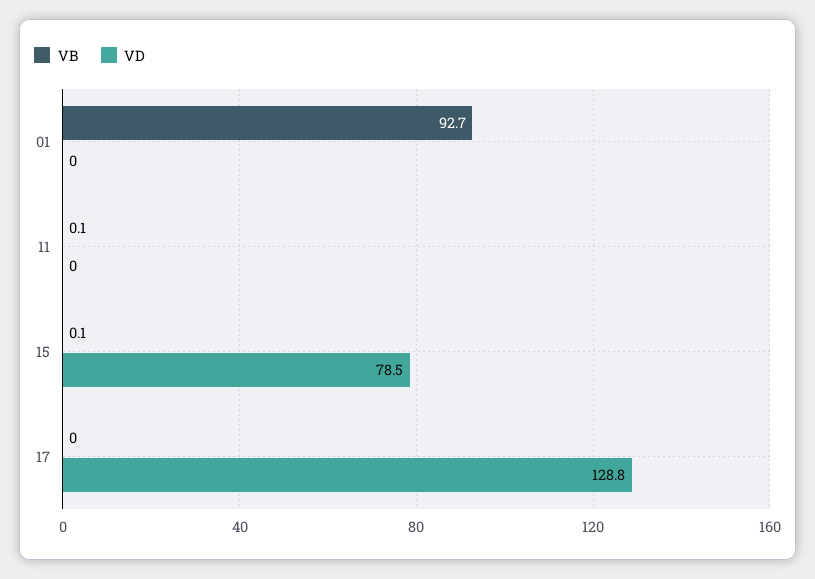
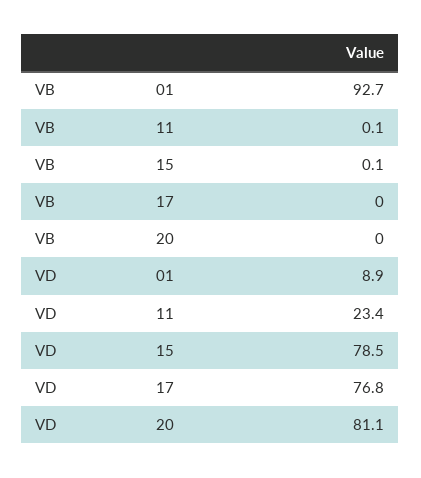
VD, 01: 0 -> 8.9
VD, 11: 0 -> 23.4
VD, 17: 128.8 -> 76.8
VB, 20: none -> 0
VD, 20: none -> 81.1

